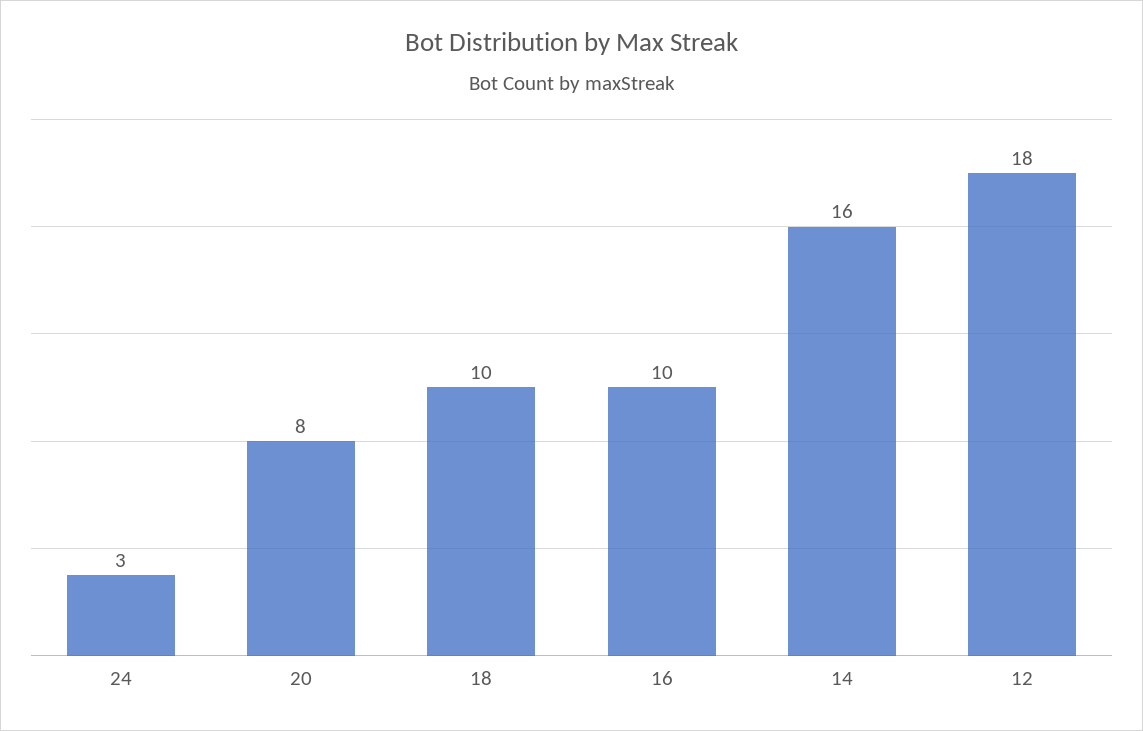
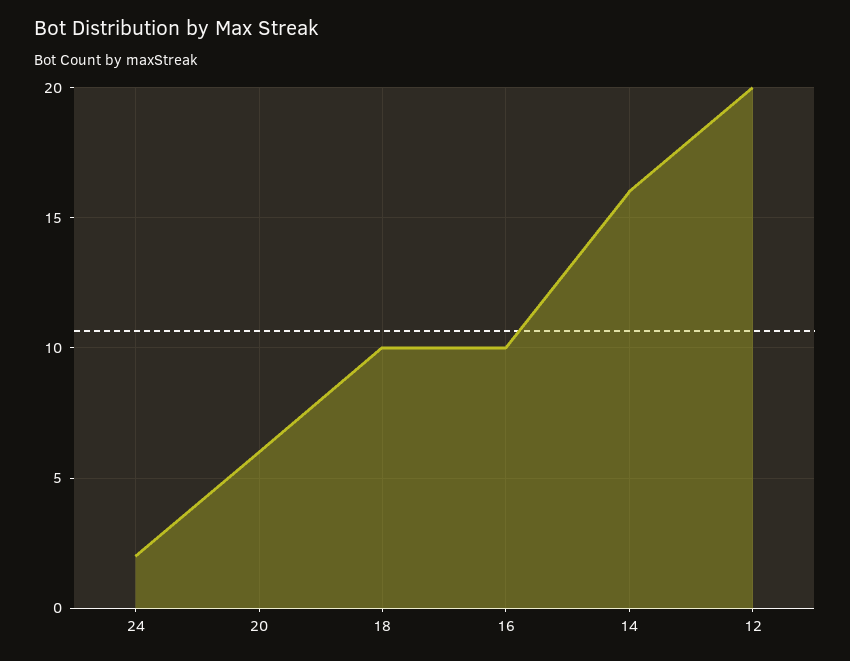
24: 3 -> 2
20: 8 -> 6
12: 18 -> 20

